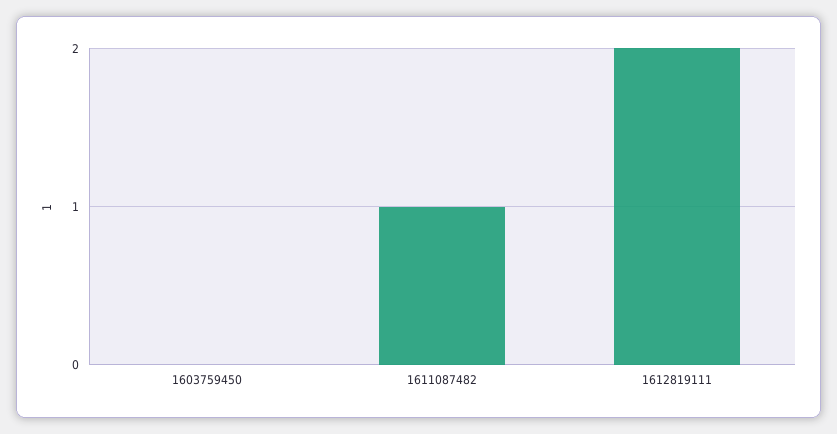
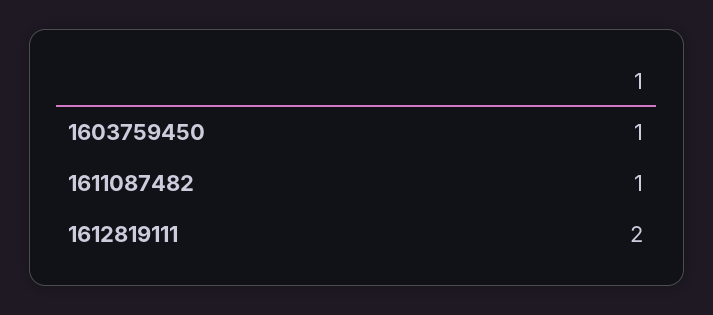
1603759450: 0 -> 1

